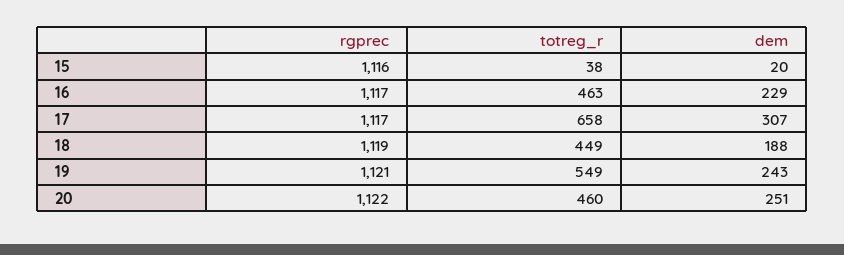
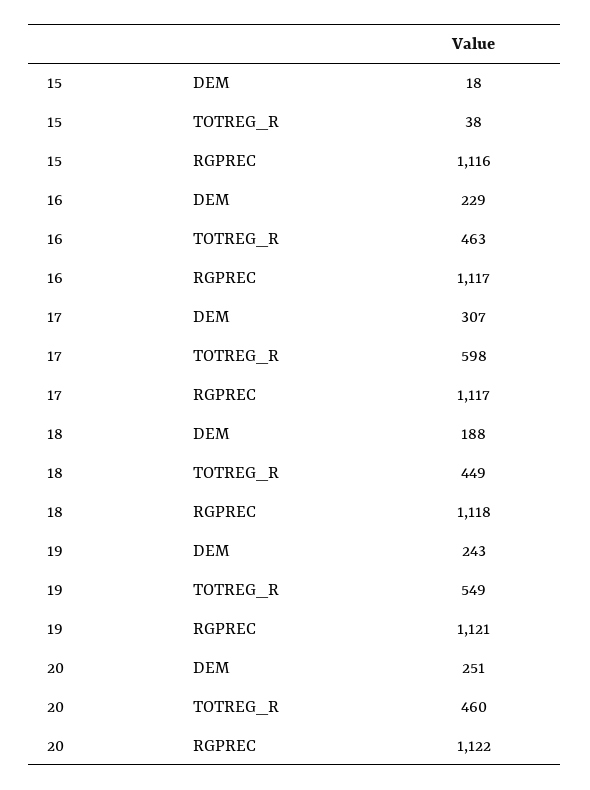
dem, 15: 20 -> 18
totreg_r, 17: 658 -> 598
rgprec, 18: 1119 -> 1118

